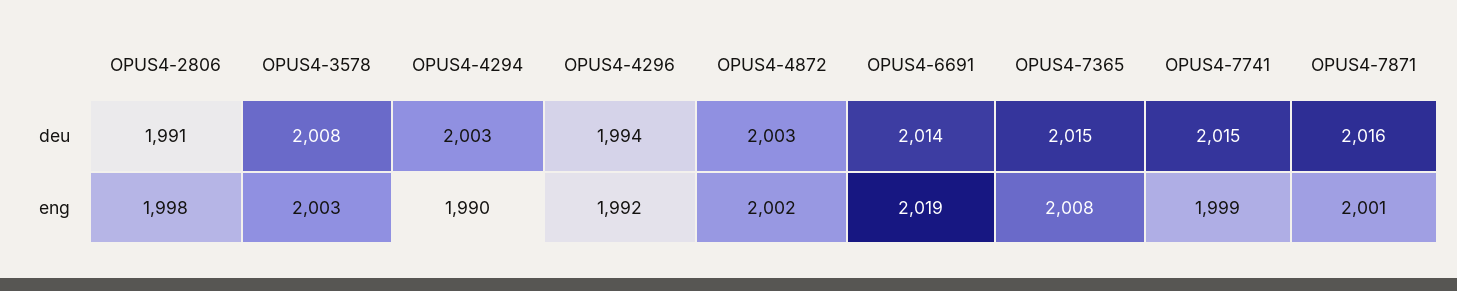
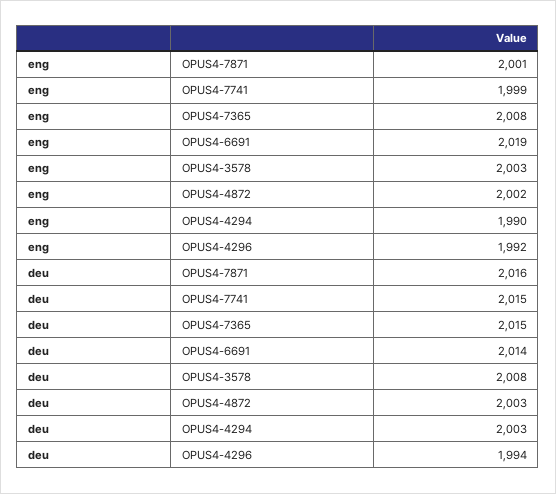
OPUS4-2806, deu: 1991 -> none
OPUS4-2806, eng: 1998 -> none

